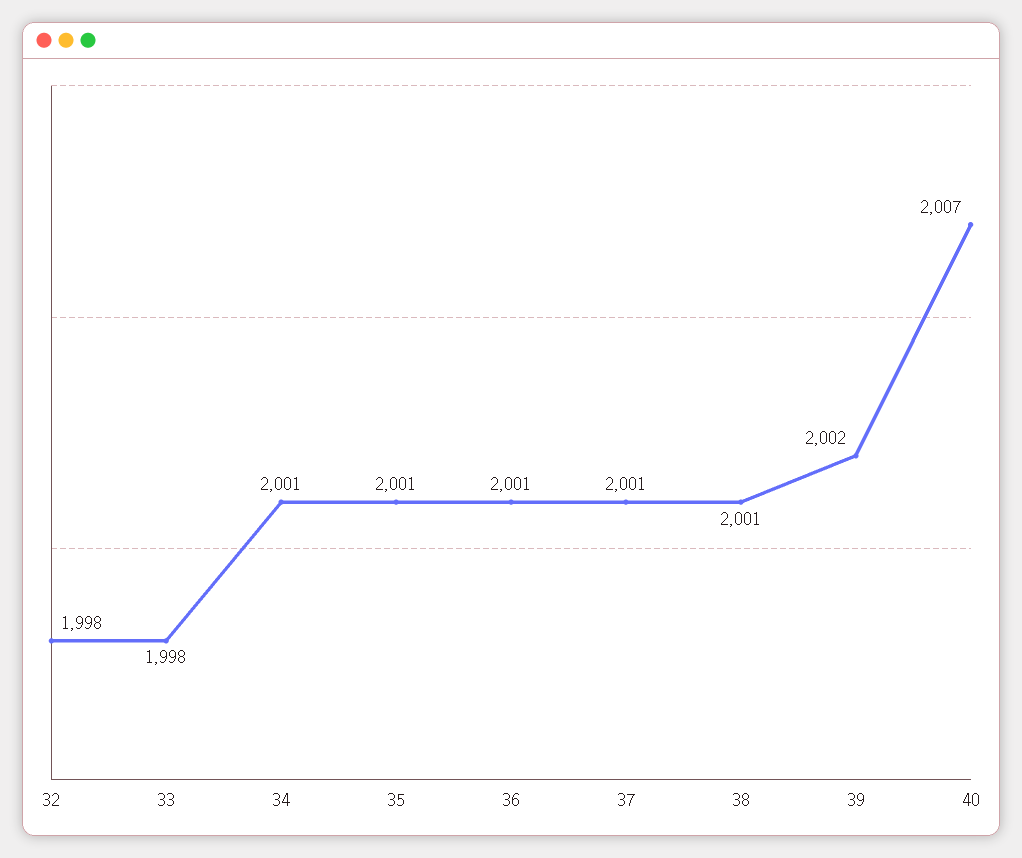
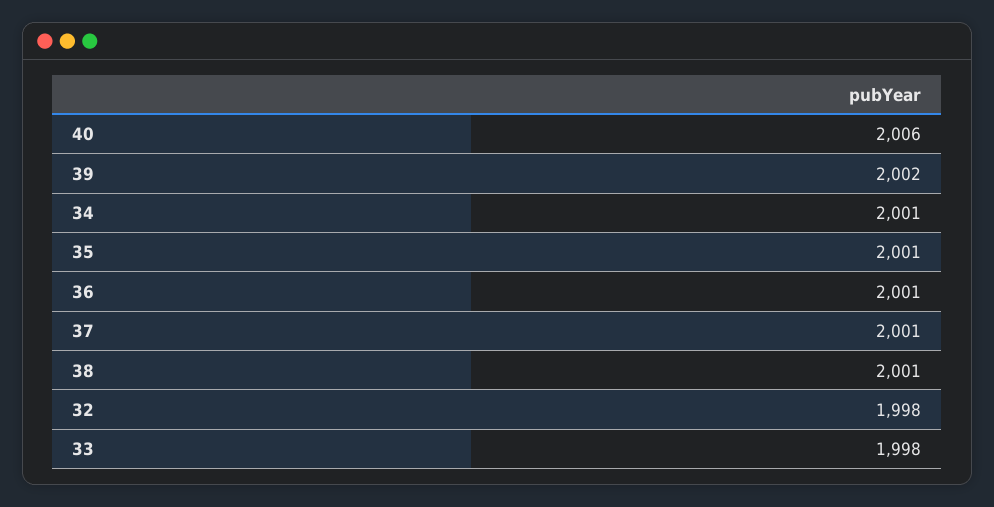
40: 2007 -> 2006

